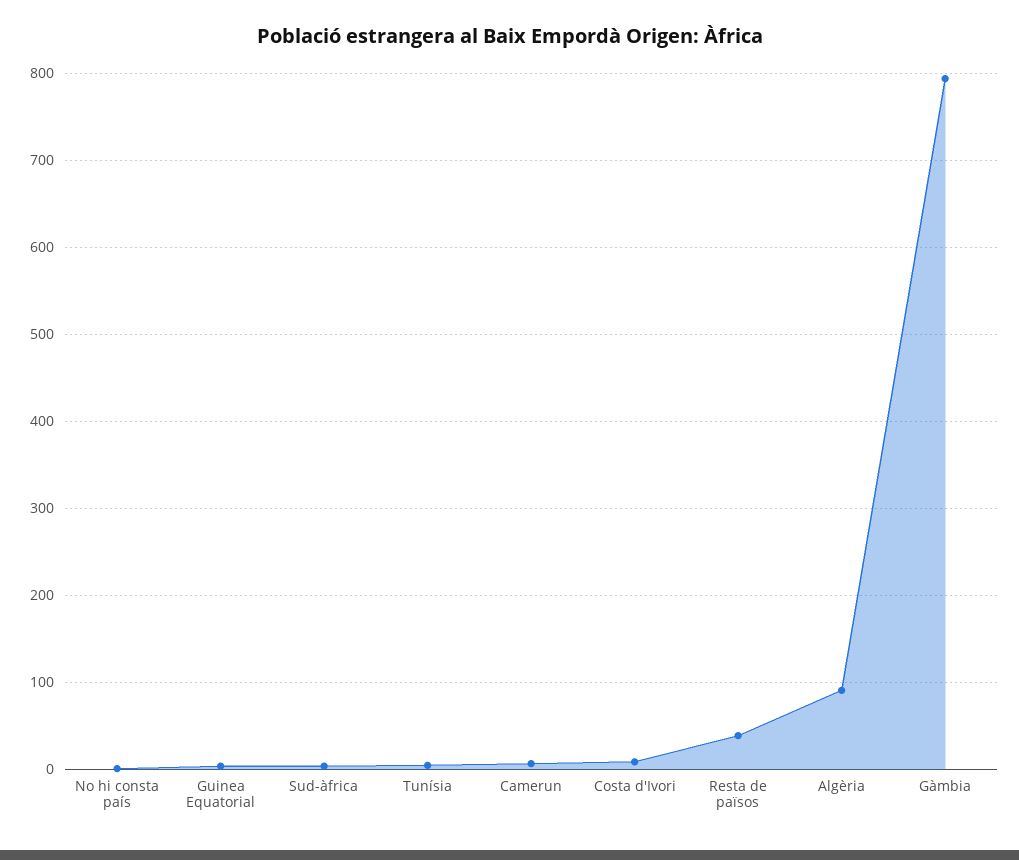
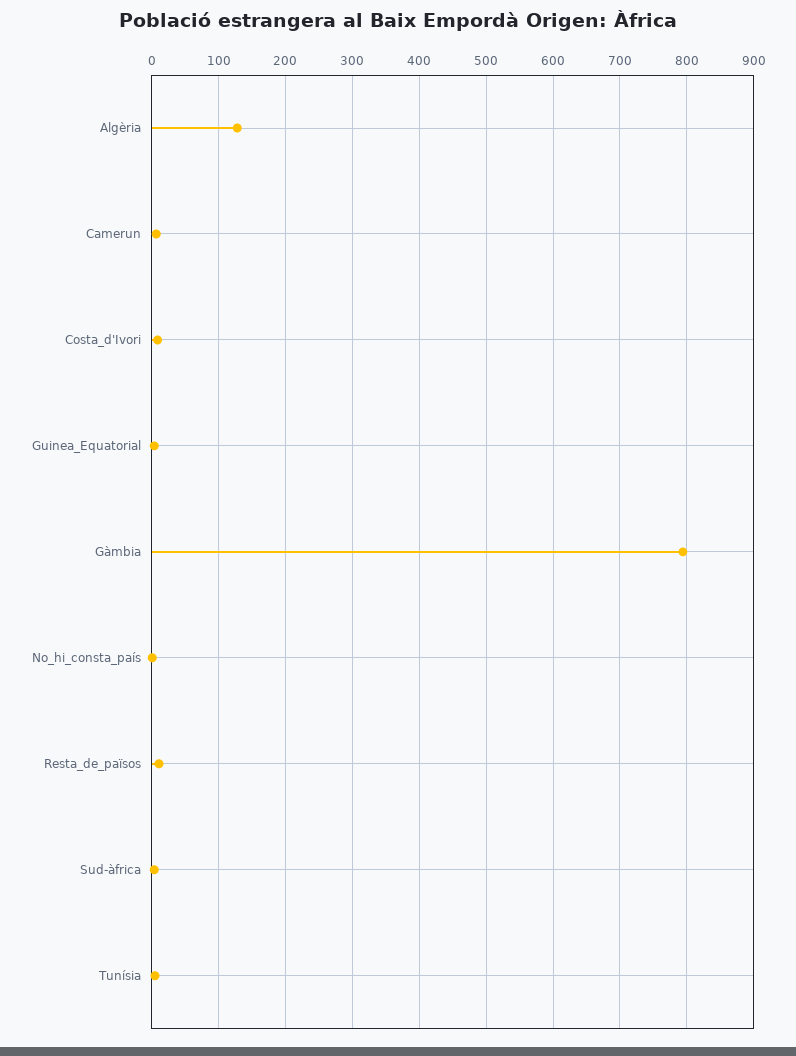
Resta de països: 40 -> 10
Algèria: 90 -> 130

